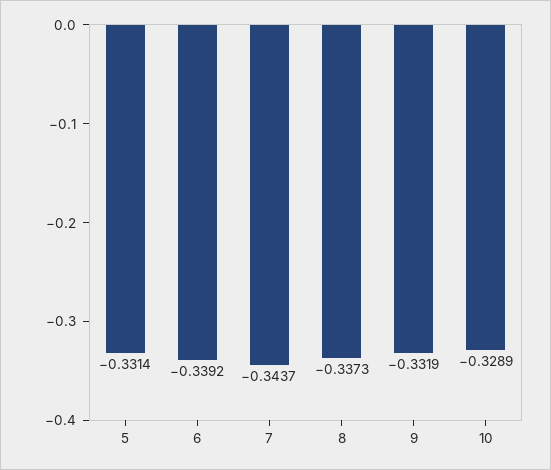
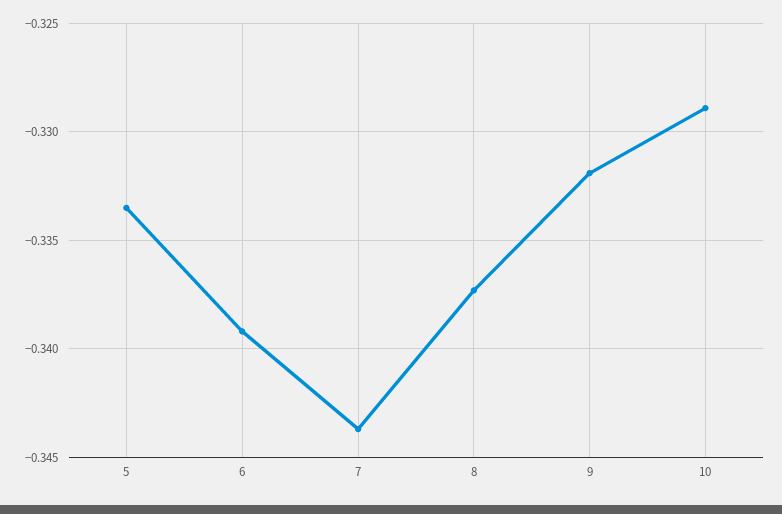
5: -0.3314 -> -0.3335

